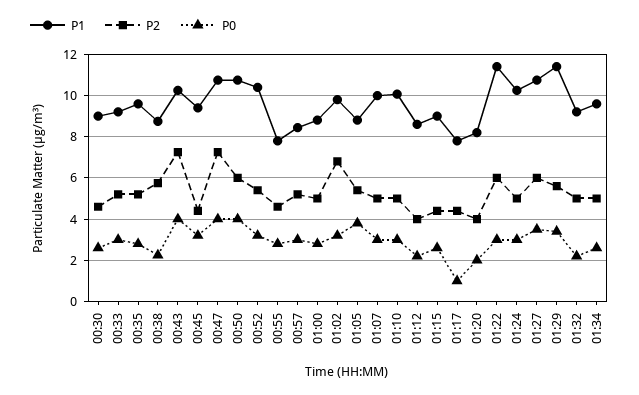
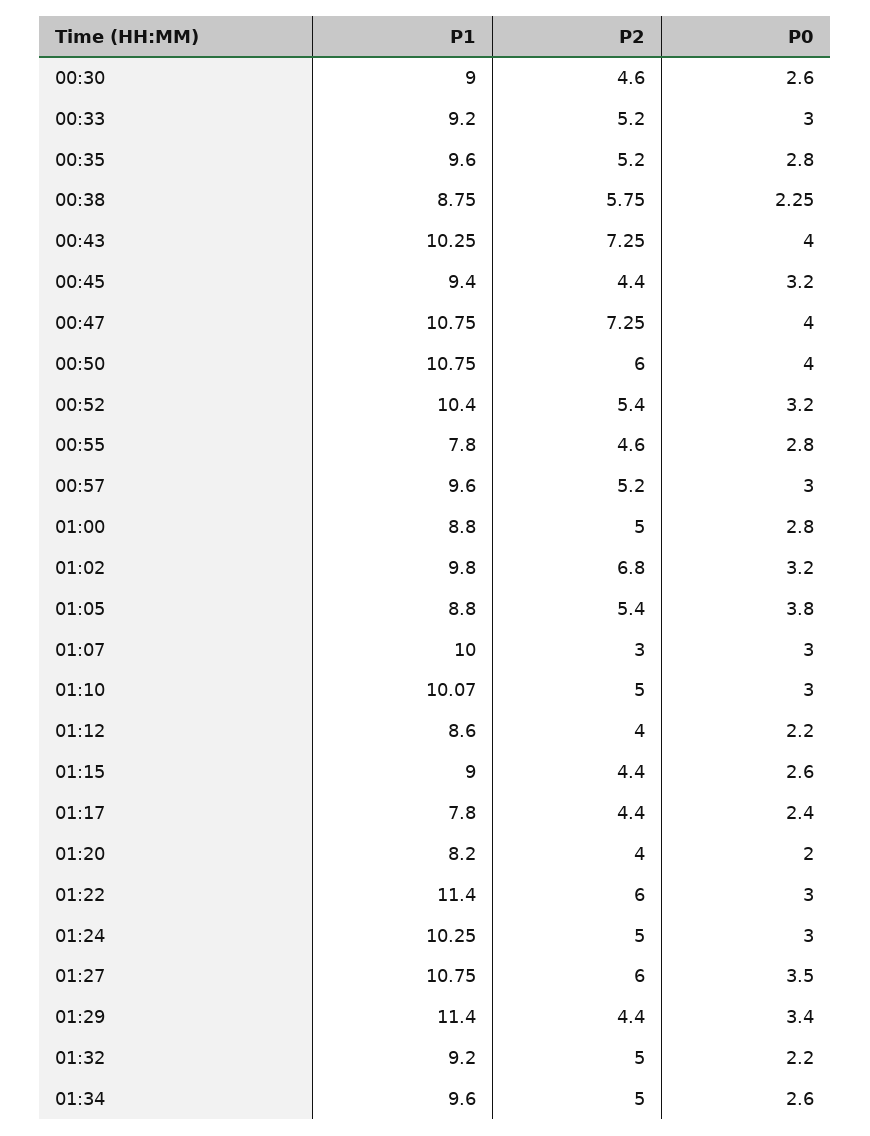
P1, 00:57: 8.5 -> 9.6
P2, 01:07: 5 -> 3
P0, 01:17: 1 -> 2.4
P2, 01:29: 5.5 -> 4.4

